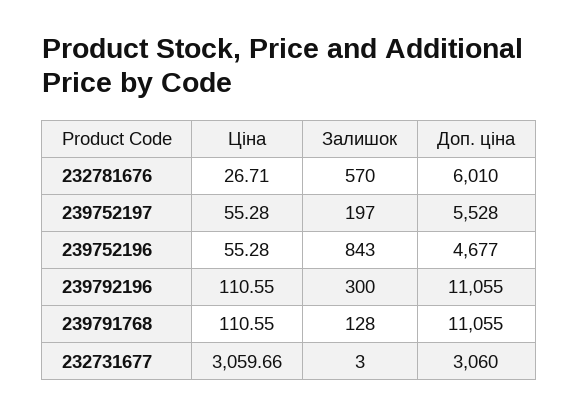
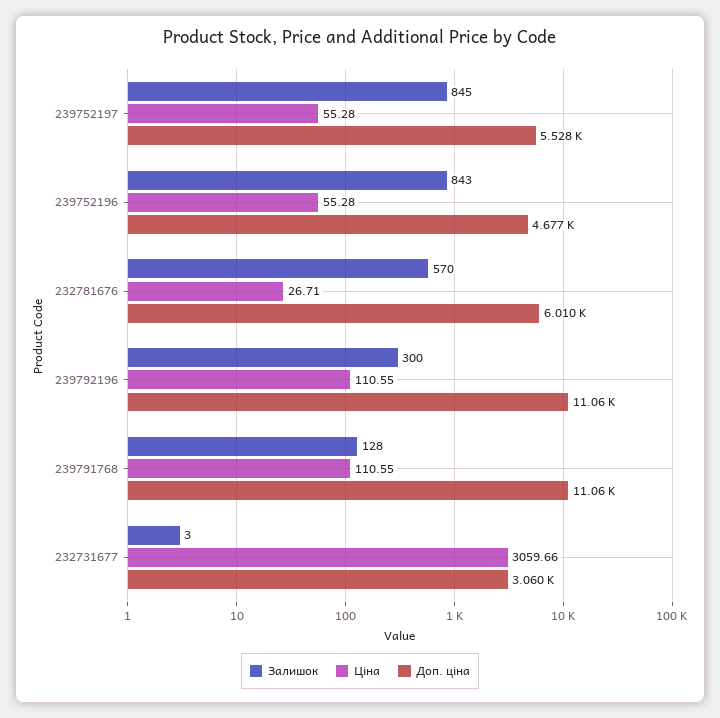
Залишок, 239752197: 197 -> 845

